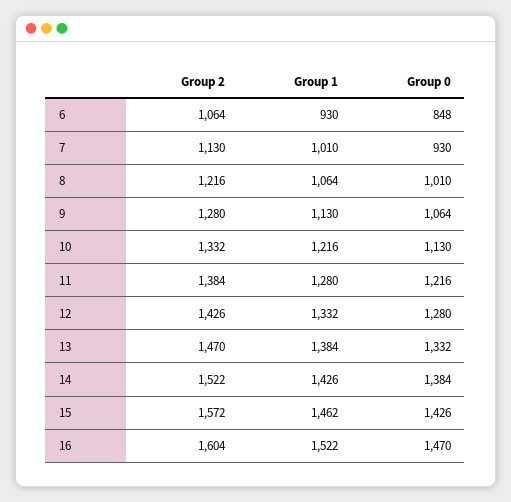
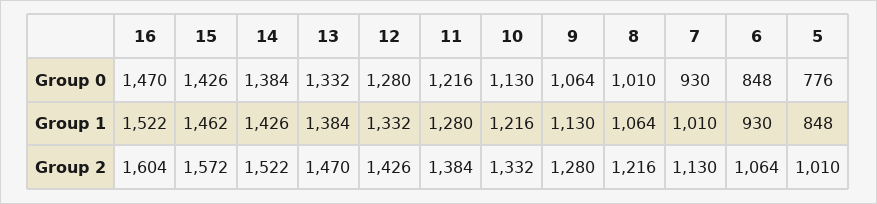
Group 0, 5: none -> 776
Group 1, 5: none -> 848
Group 2, 5: none -> 1010

